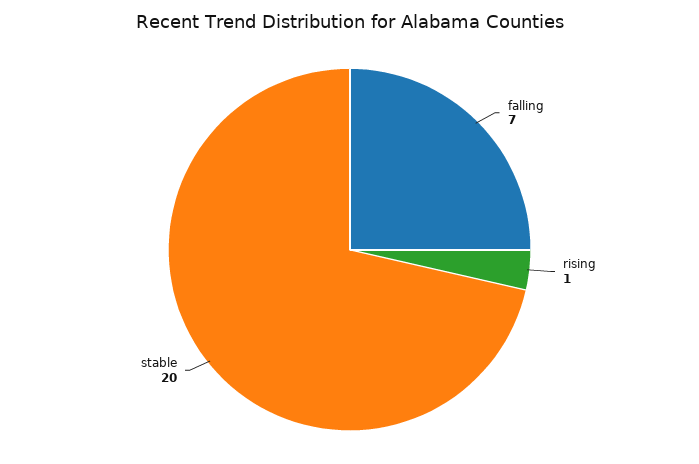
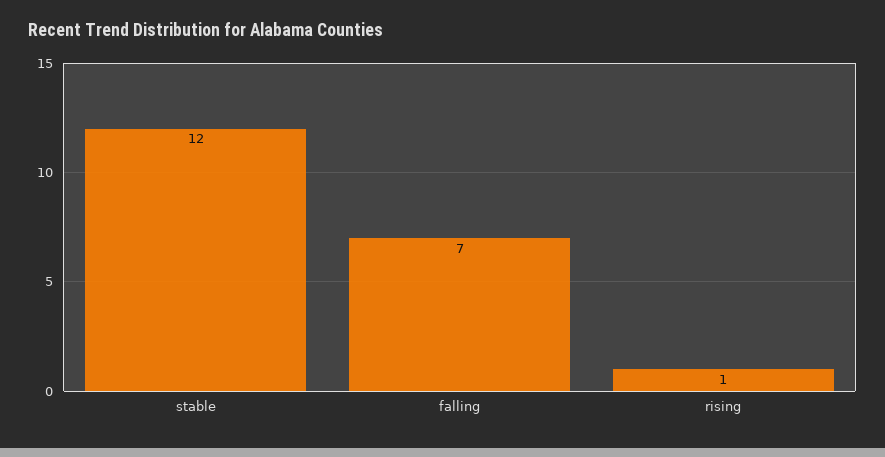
stable: 20 -> 12

